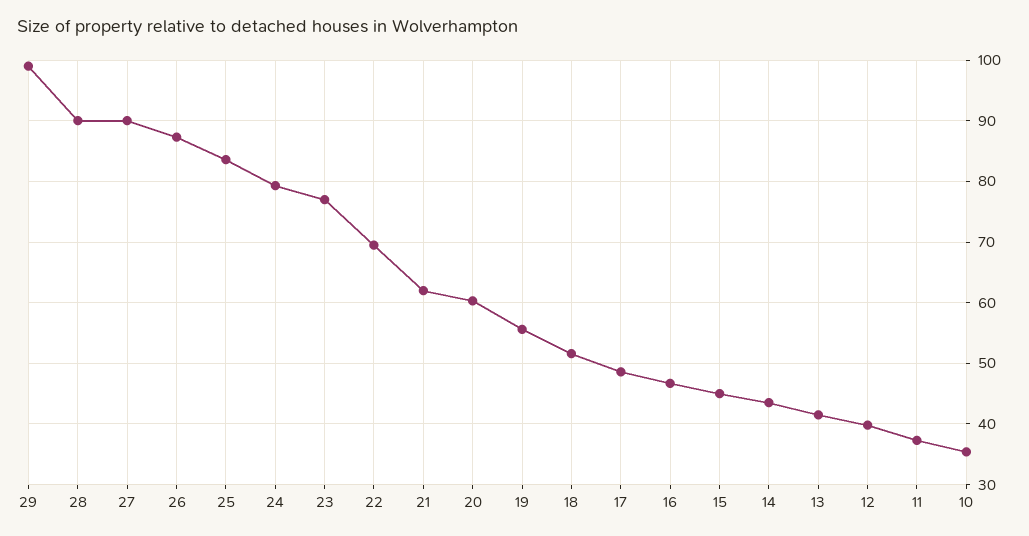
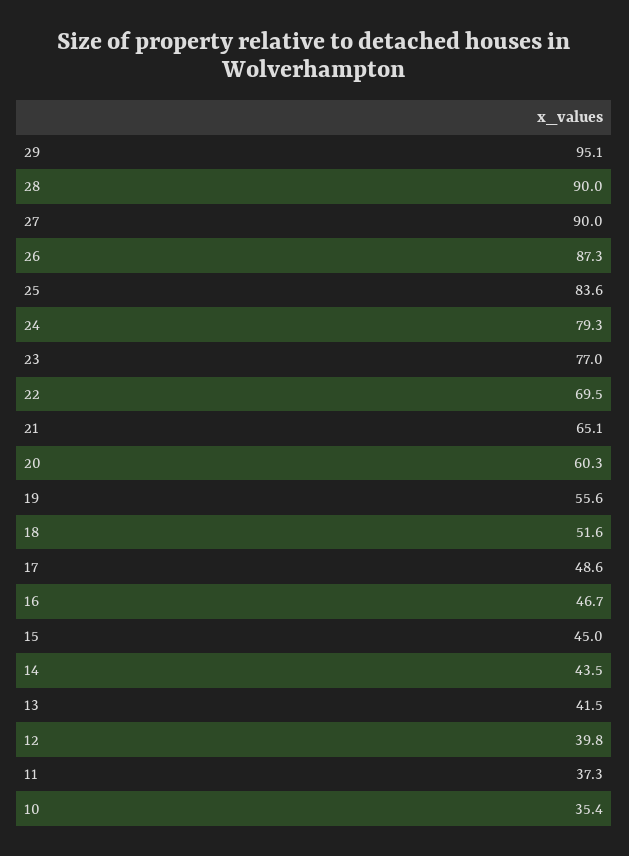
29: 99 -> 95.1
21: 62 -> 65.1

